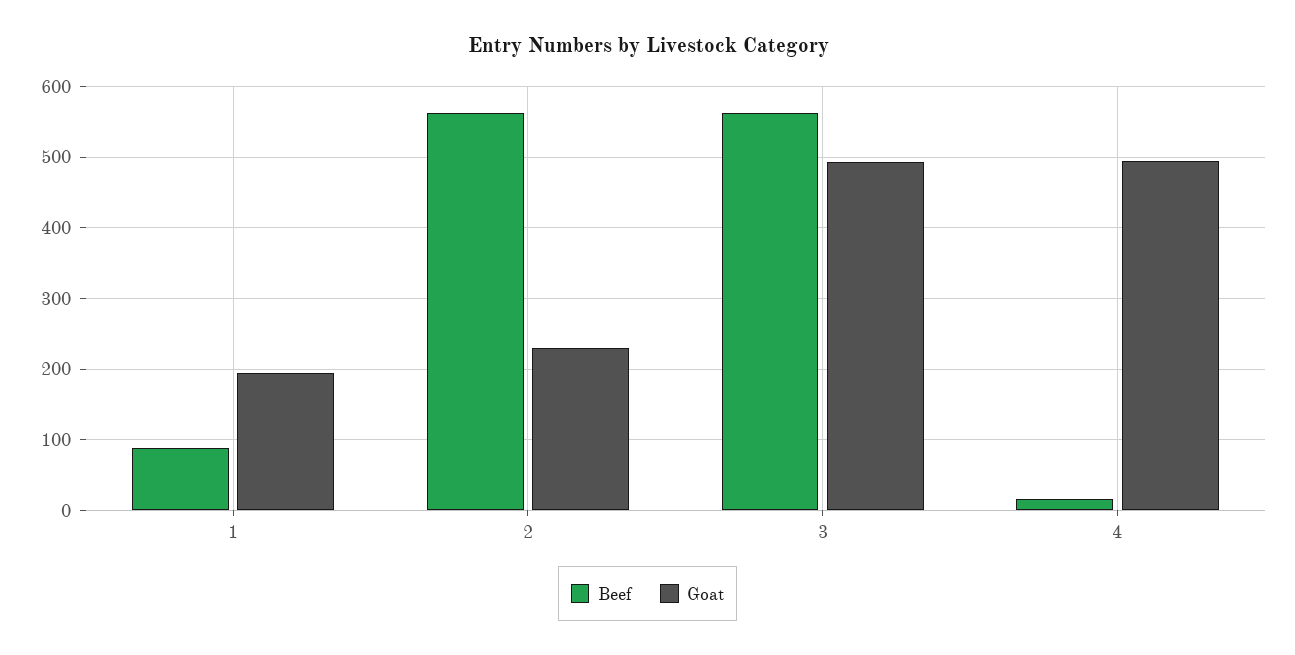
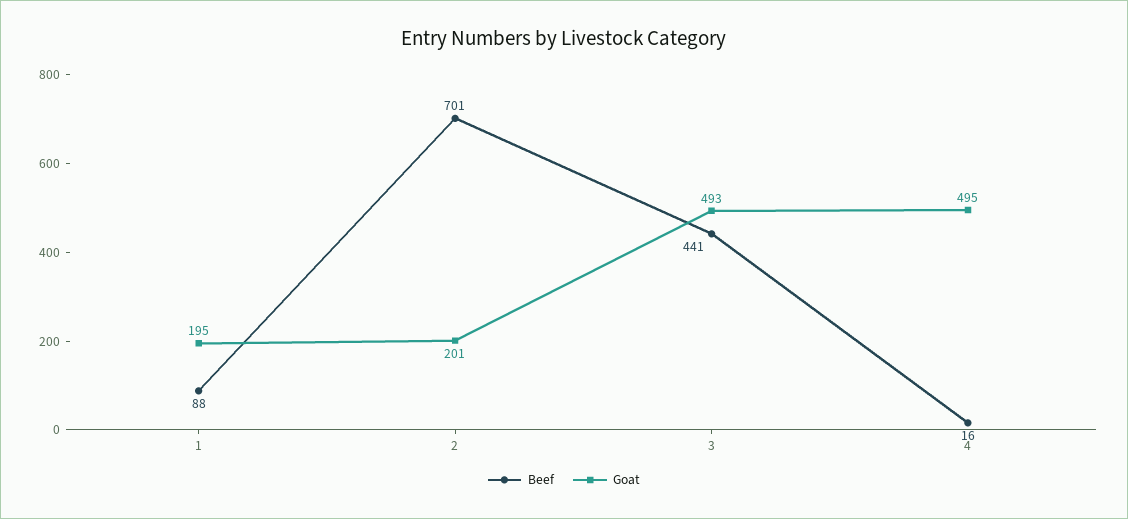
Beef, 2: 560 -> 701
Goat, 2: 230 -> 201
Beef, 3: 560 -> 441

